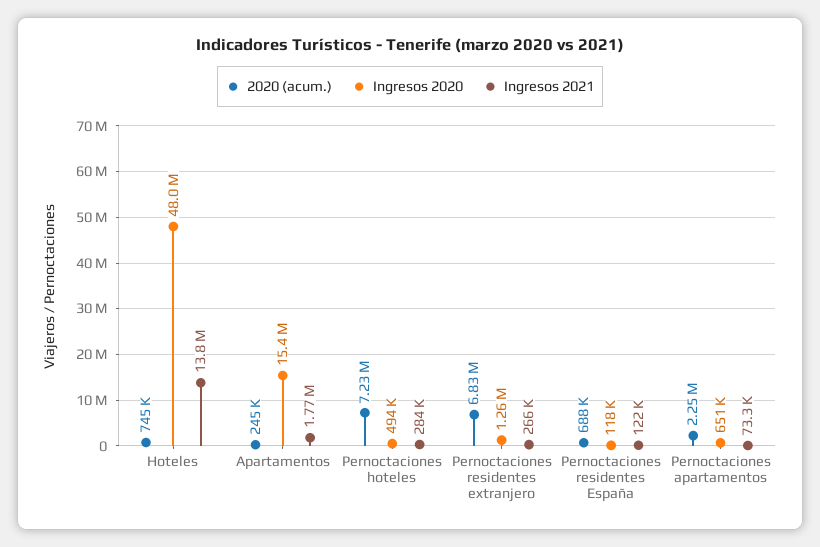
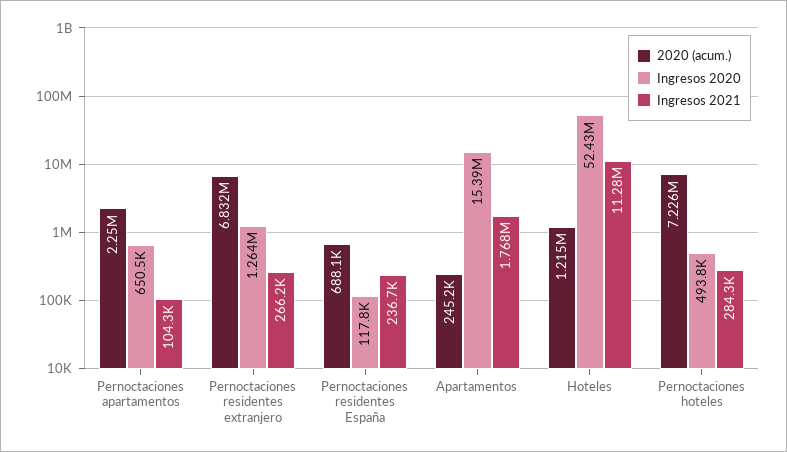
2020 (acum.), Hoteles: 745000 -> 1215000
Ingresos 2020, Hoteles: 48000000 -> 52430000
Ingresos 2021, Hoteles: 13800000 -> 11280000
Ingresos 2021, Pernoctaciones residentes España: 122000 -> 236700
Ingresos 2021, Pernoctaciones apartamentos: 73300 -> 104300

